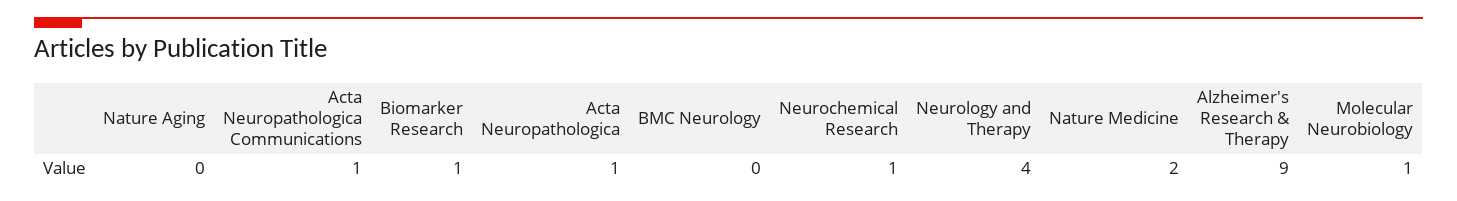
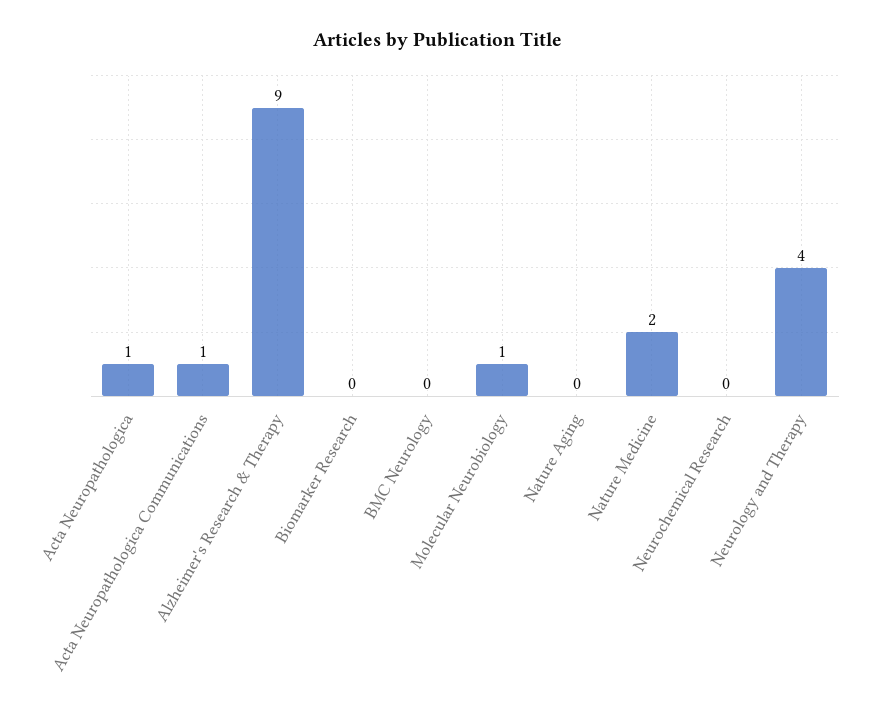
Biomarker Research: 1 -> 0
Neurochemical Research: 1 -> 0

